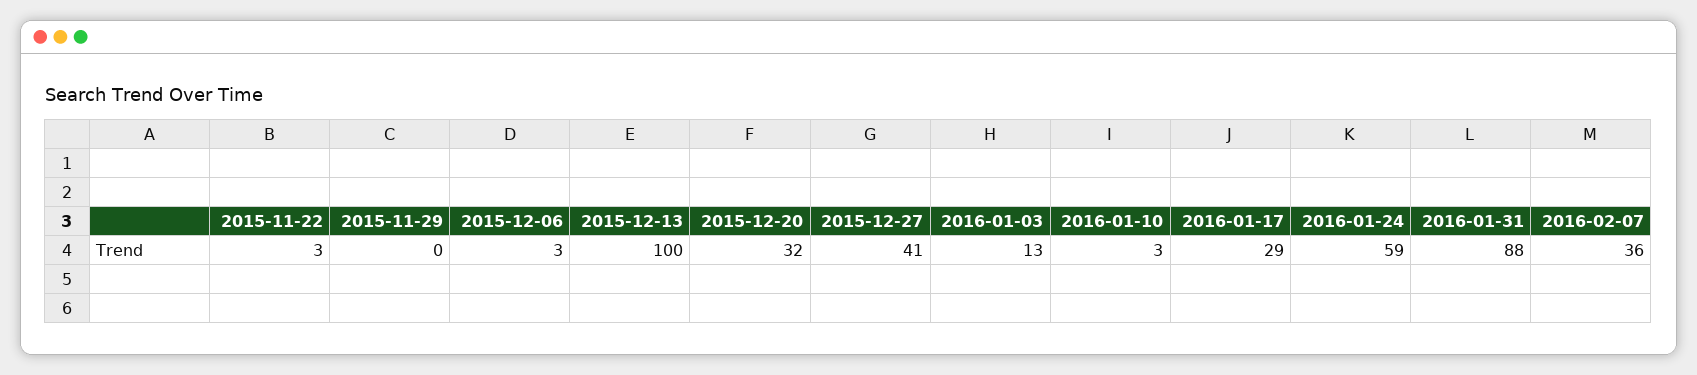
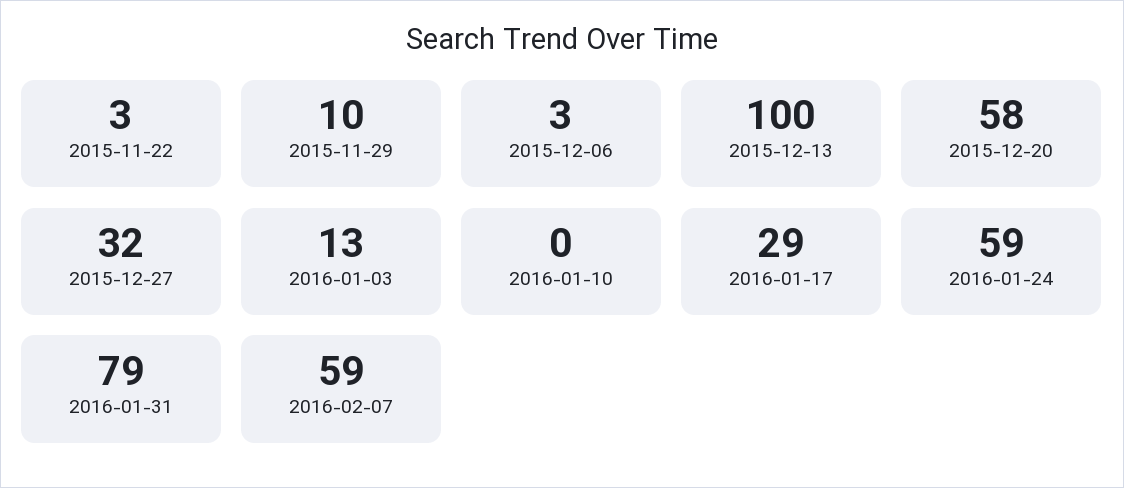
2015-11-29: 0 -> 10
2015-12-20: 32 -> 58
2015-12-27: 41 -> 32
2016-01-10: 3 -> 0
2016-01-31: 88 -> 79
2016-02-07: 36 -> 59

